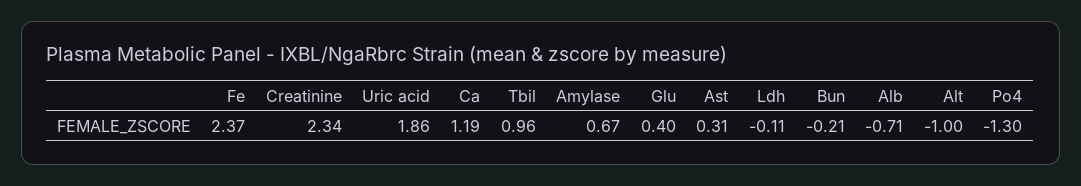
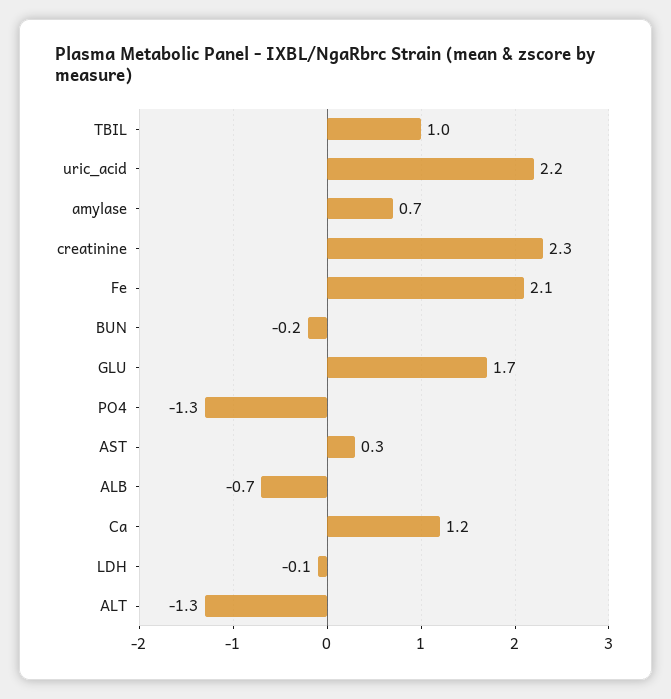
Fe: 2.37 -> 2.1
Uric acid: 1.86 -> 2.2
Glu: 0.4 -> 1.7
Alt: -1 -> -1.3

